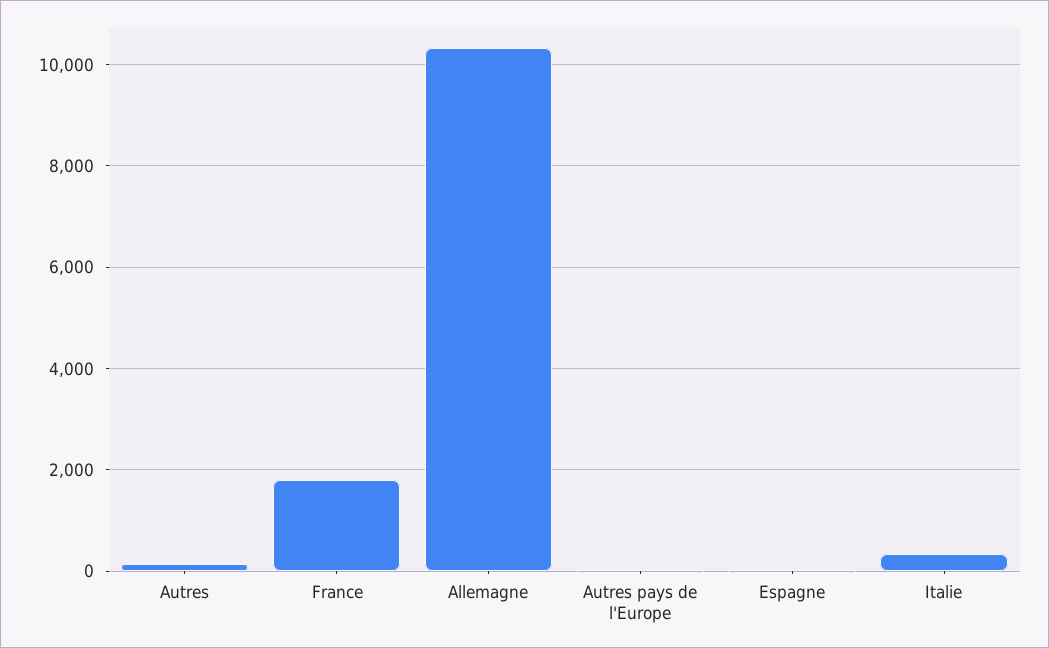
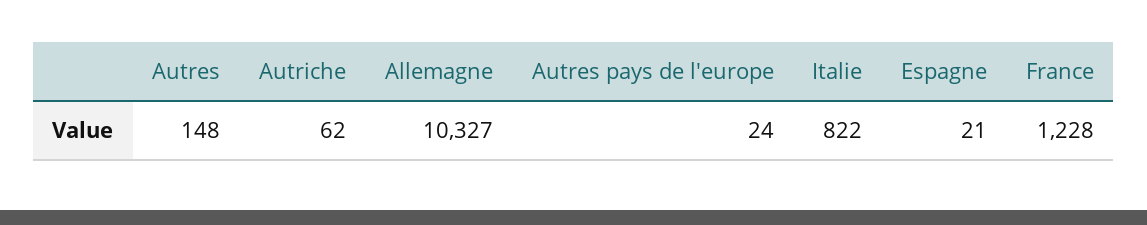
France: 1800 -> 1228
Italie: 400 -> 822
Autriche: none -> 62

